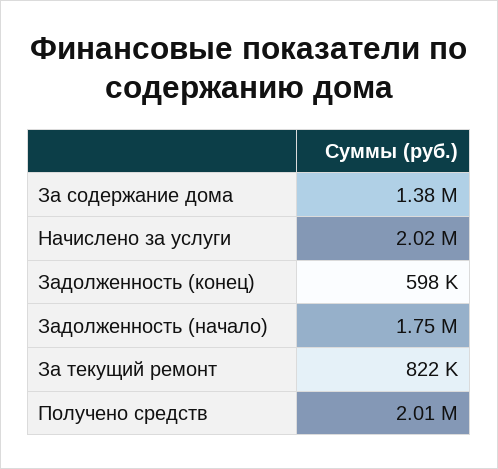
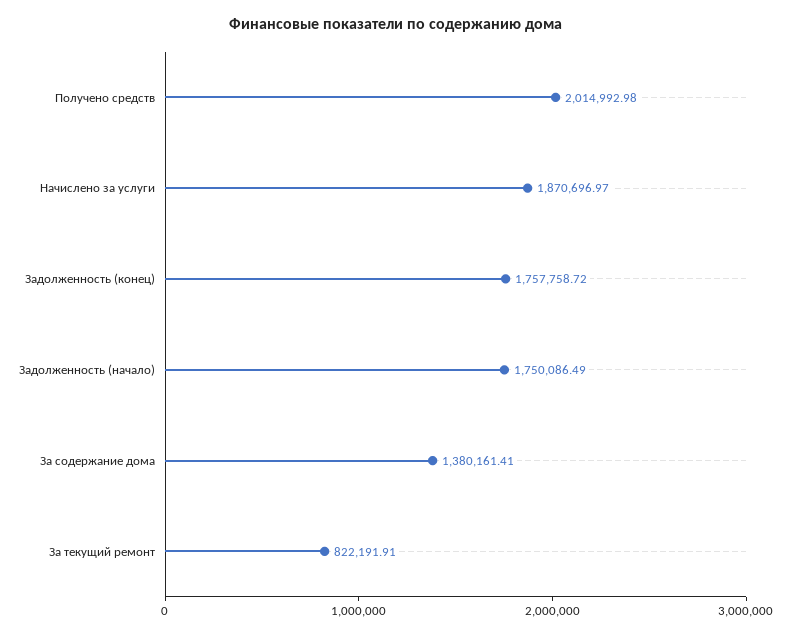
Начислено за услуги: 2020000 -> 1870696.97
Задолженность (конец): 598000 -> 1757758.72

